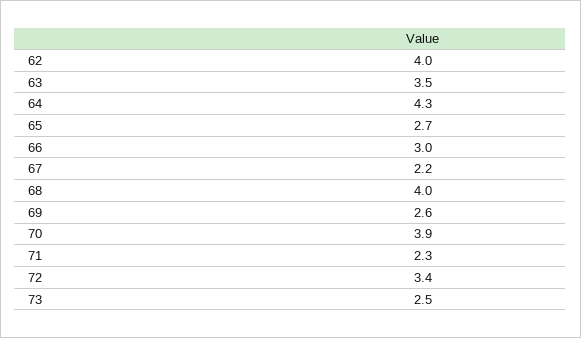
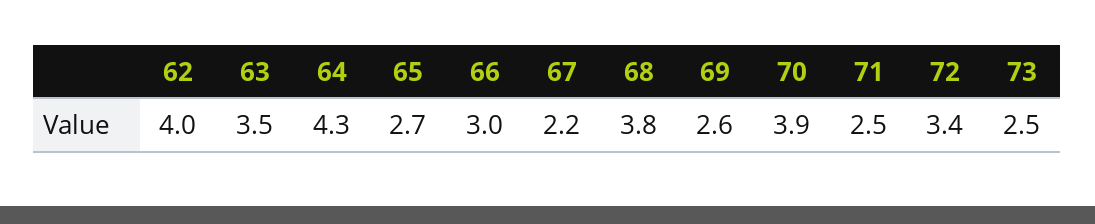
68: 4 -> 3.8
71: 2.3 -> 2.5

